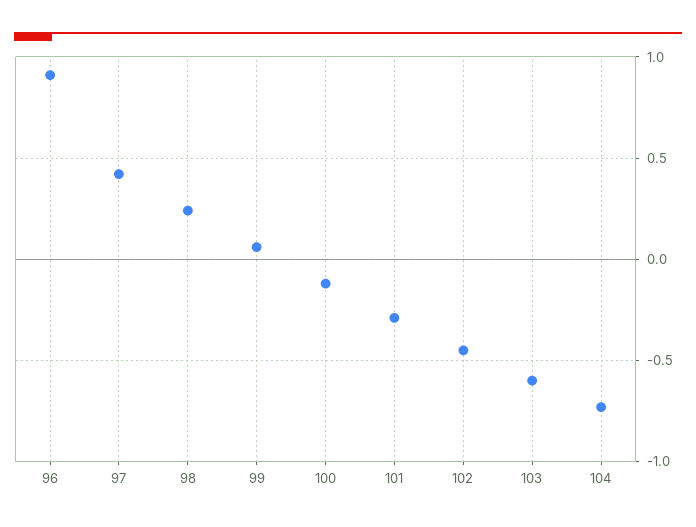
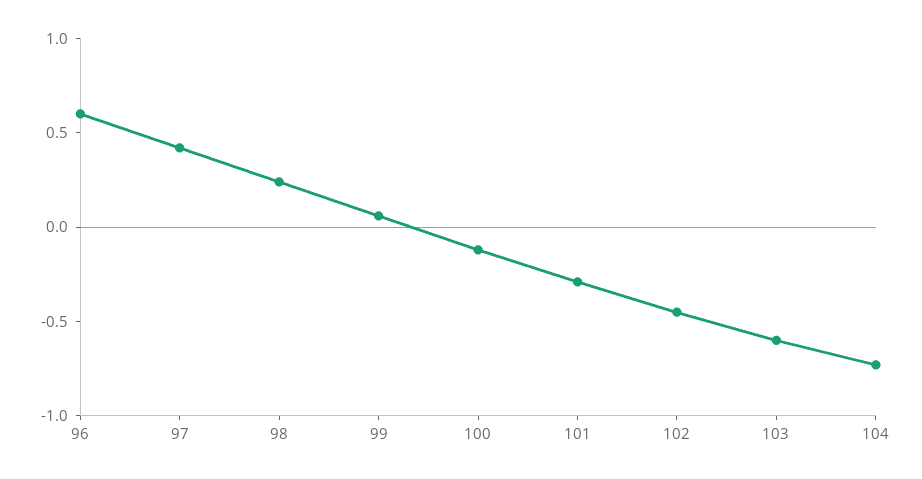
96: 0.9 -> 0.6

